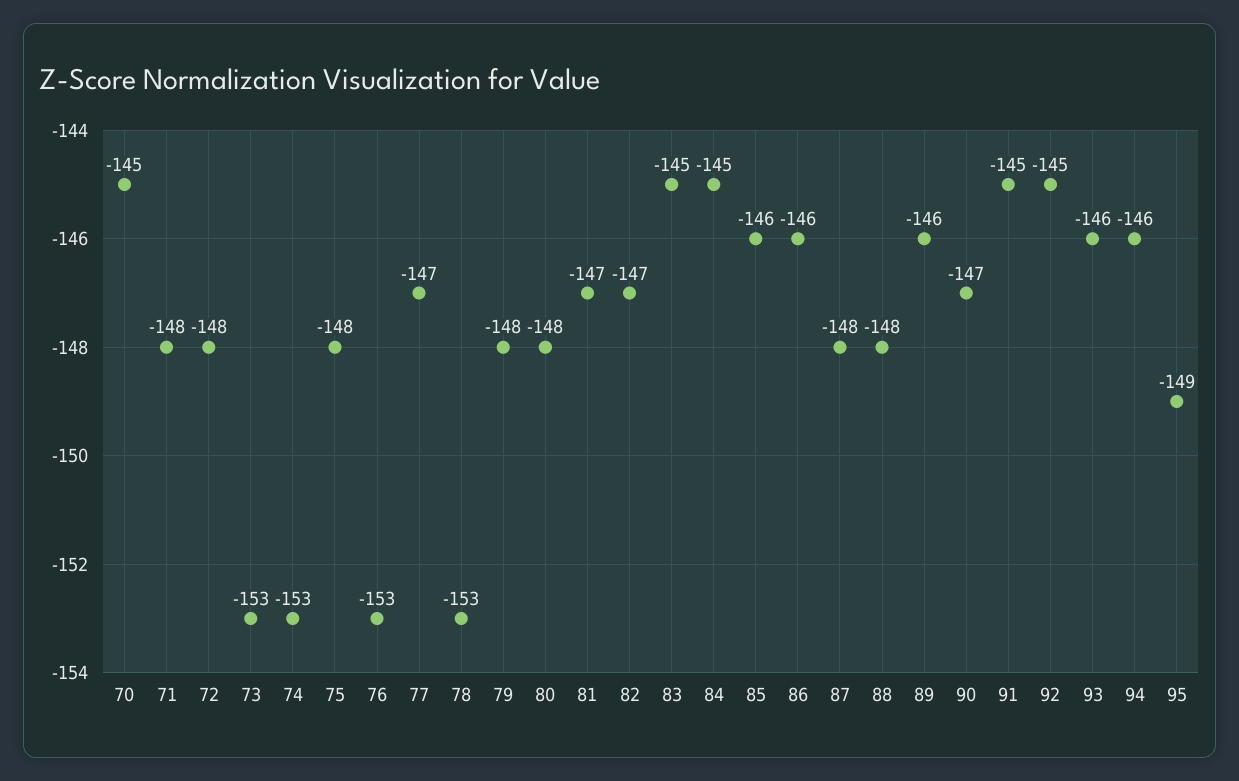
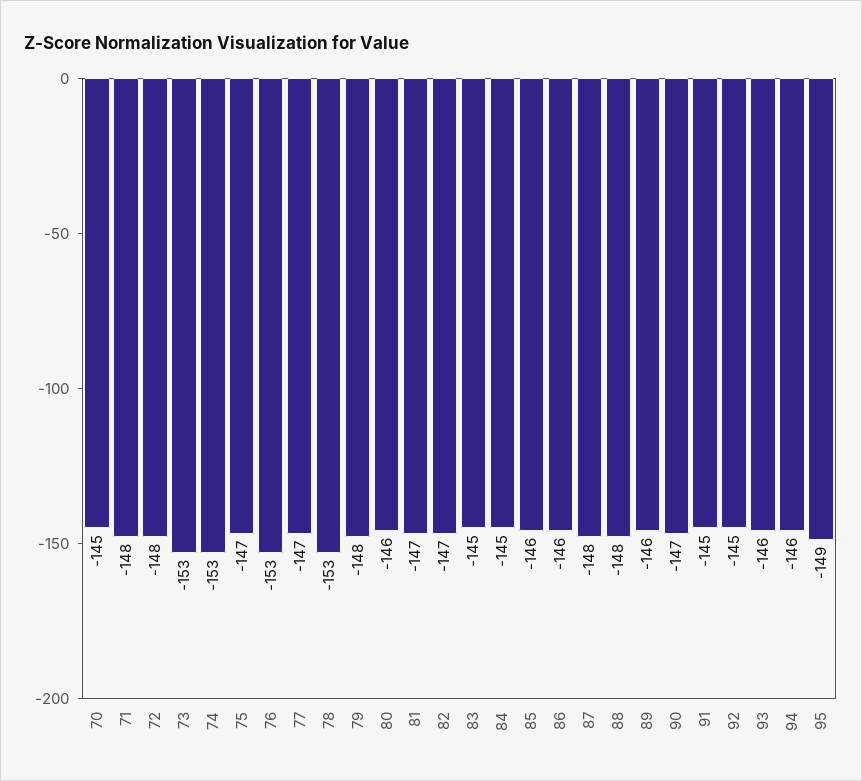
75: -148 -> -147
80: -148 -> -146

